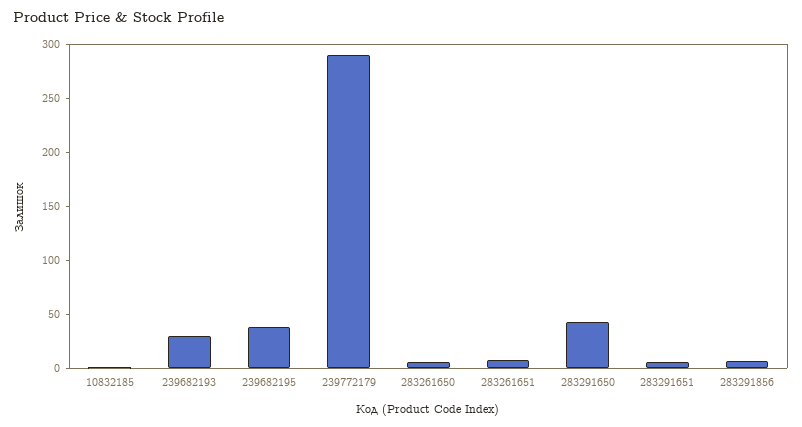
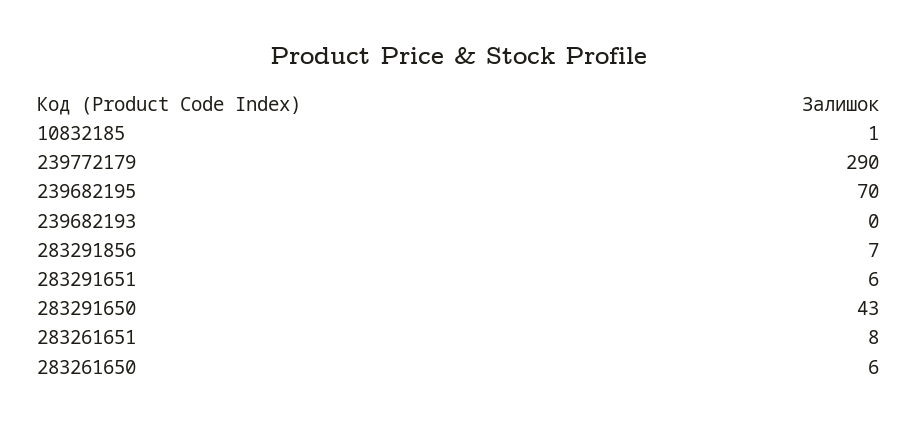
239682193: 30 -> 0
239682195: 40 -> 70

